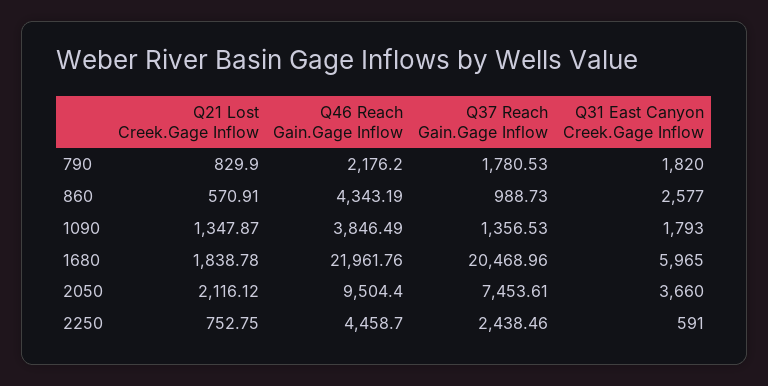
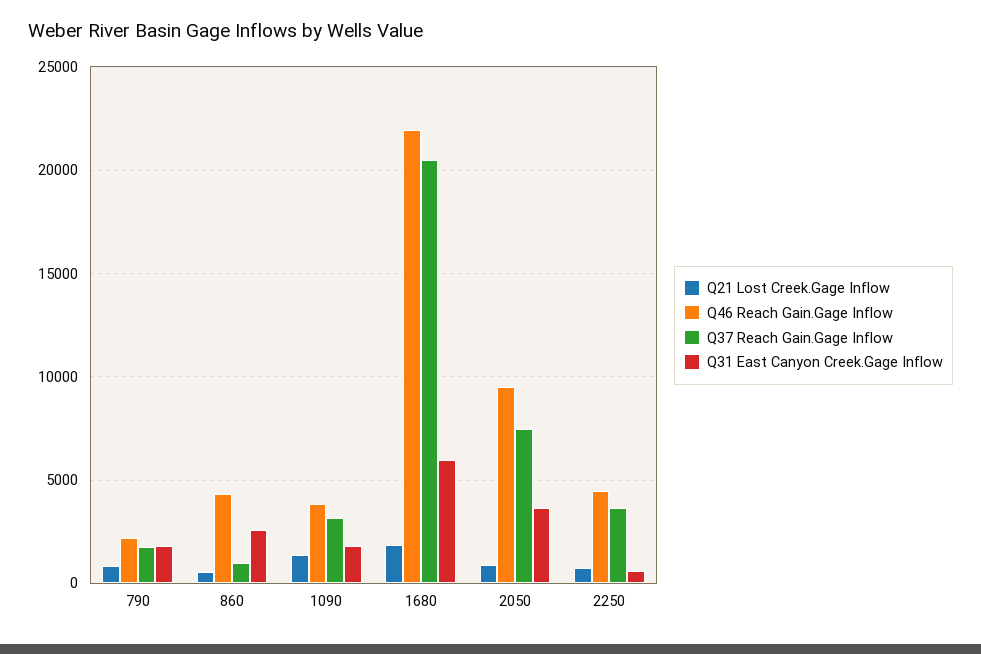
Q37 Reach Gain.Gage Inflow, 1090: 1356.53 -> 3000
Q21 Lost Creek.Gage Inflow, 2050: 2116.12 -> 1000
Q37 Reach Gain.Gage Inflow, 2250: 2438.46 -> 3500

